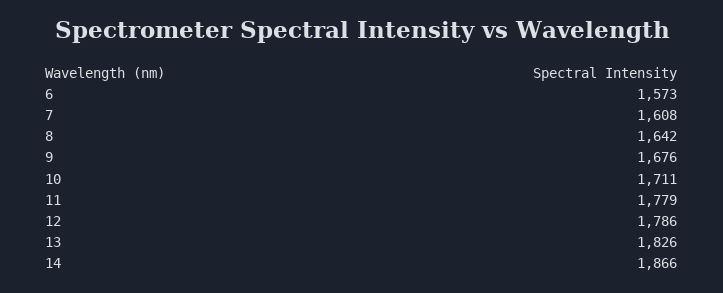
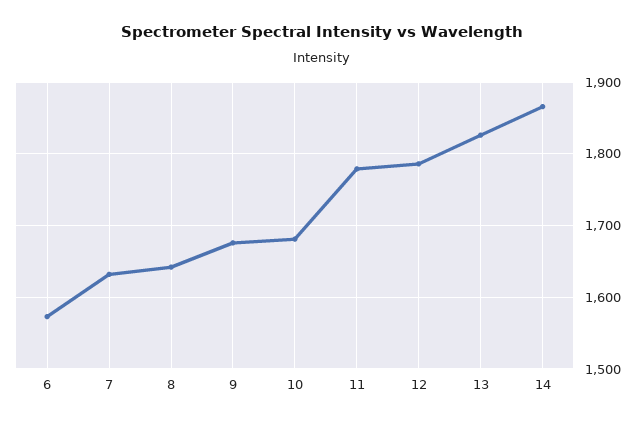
7: 1608 -> 1630
10: 1711 -> 1680

